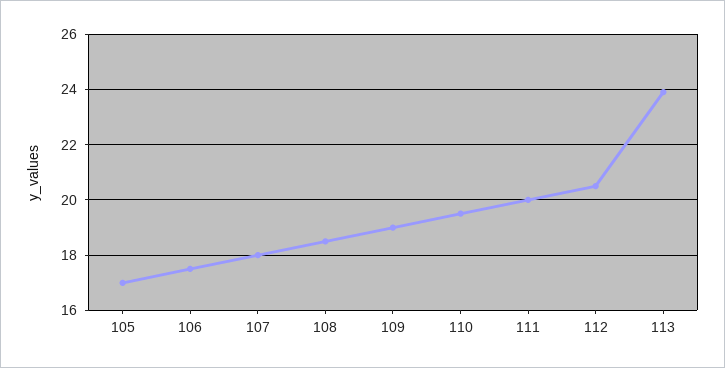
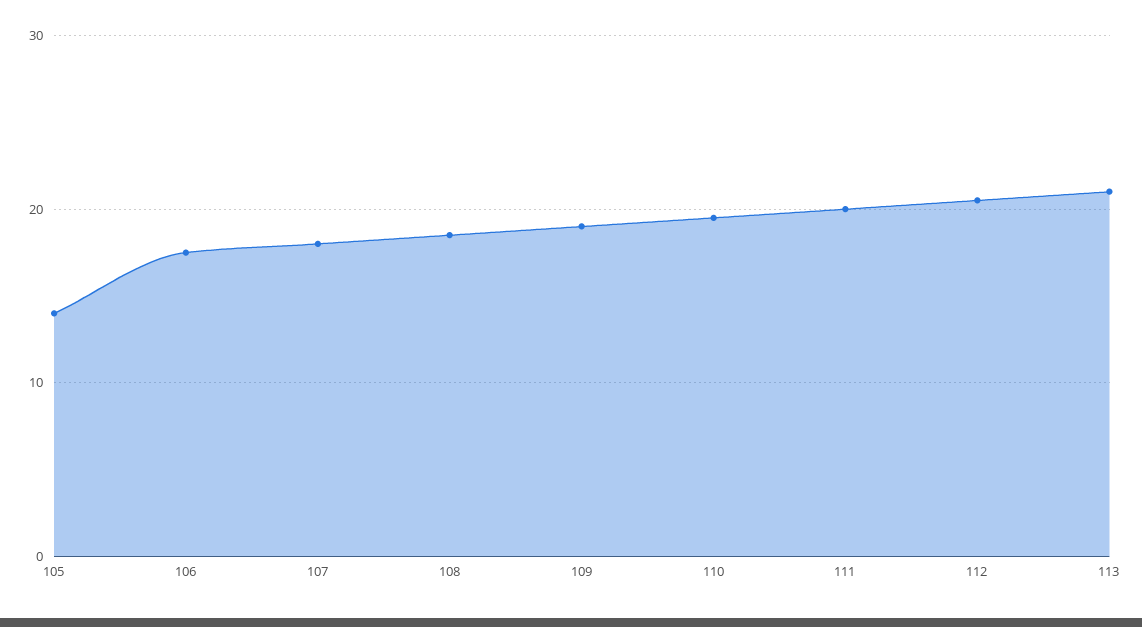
105: 17 -> 14
113: 24 -> 21

